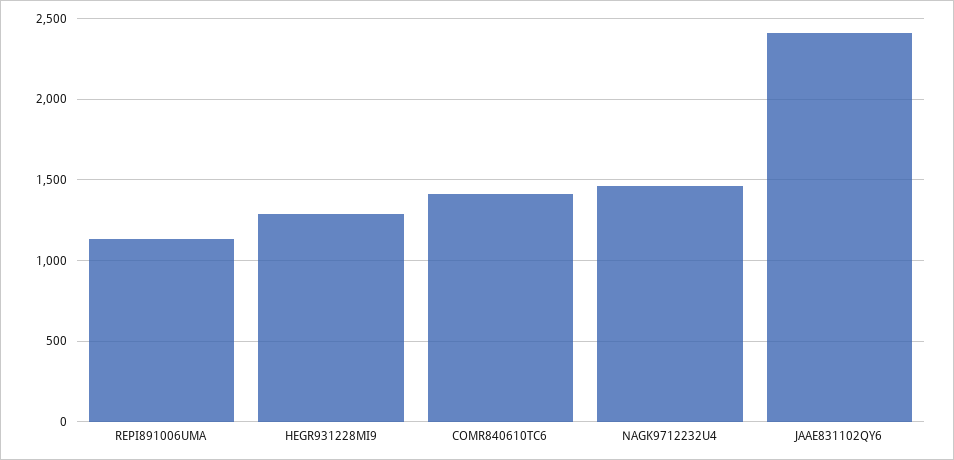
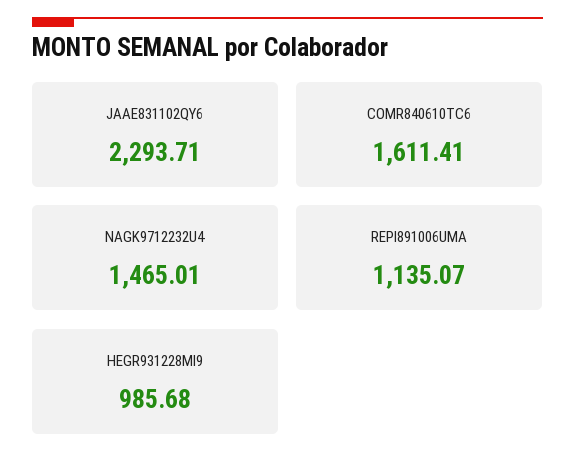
HEGR931228MI9: 1300 -> 985.68
COMR840610TC6: 1400 -> 1611.41
JAAE831102QY6: 2400 -> 2293.71

